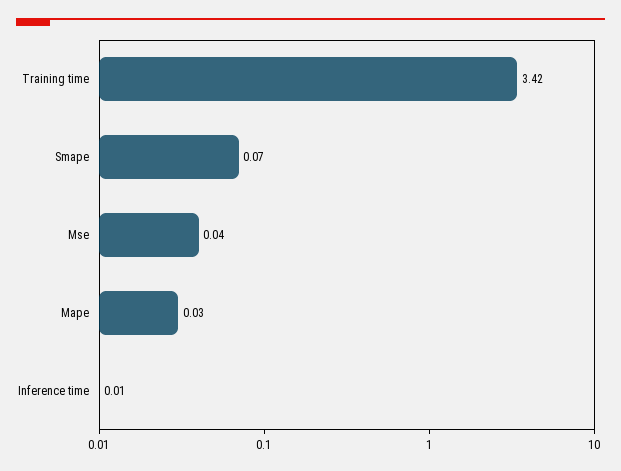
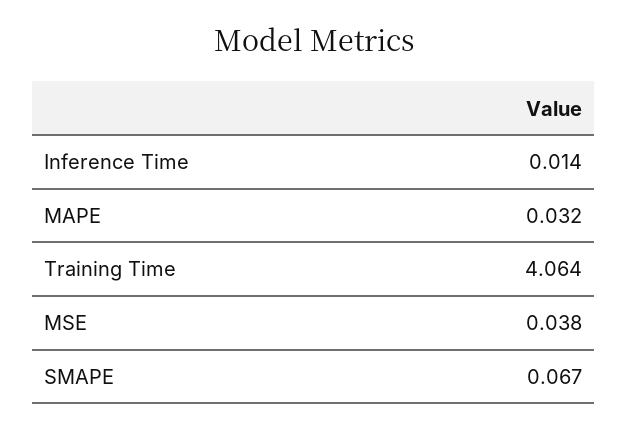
Training time: 3.42 -> 4.064

